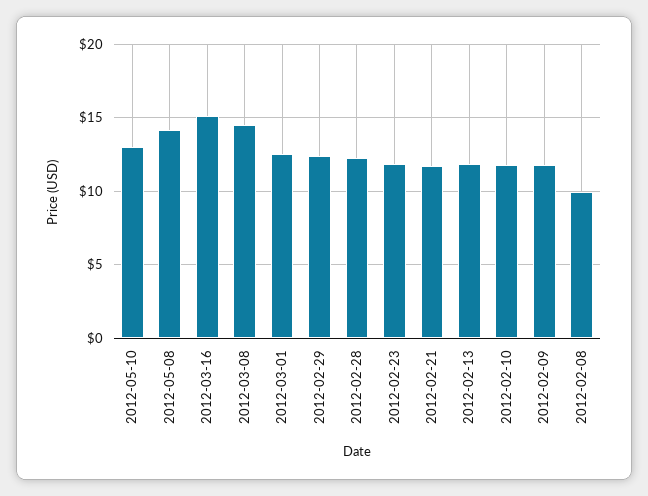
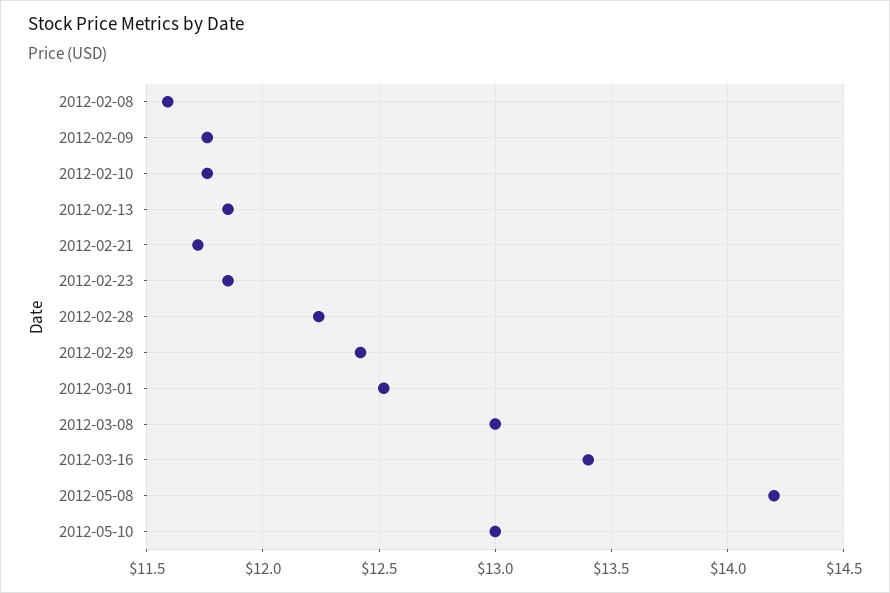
2012-03-16: 15 -> 13.4
2012-03-08: 14.5 -> 13
2012-02-08: 10 -> 11.6

